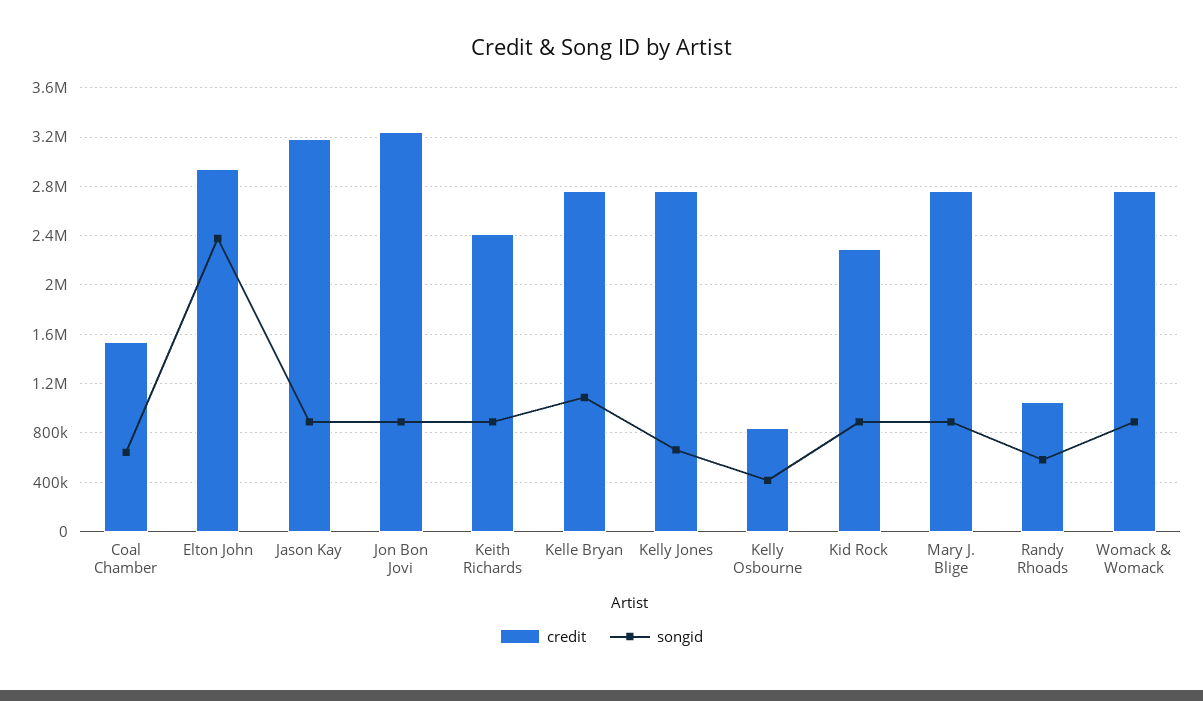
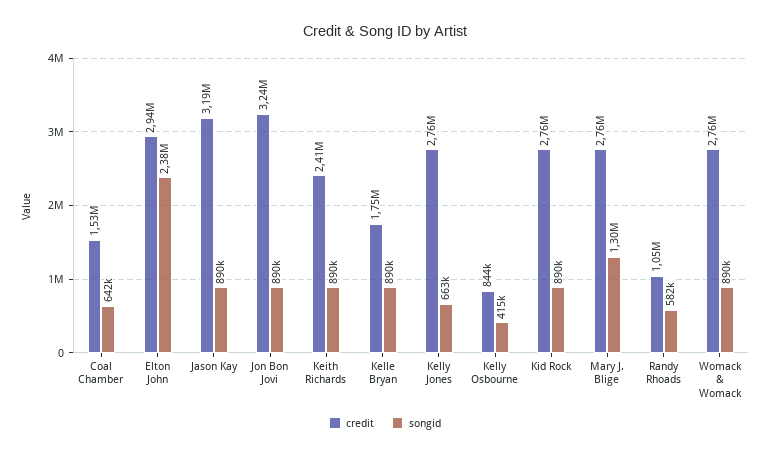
credit, Kelle Bryan: 2750000 -> 1750000
songid, Kelle Bryan: 1100000 -> 890000
credit, Kid Rock: 2300000 -> 2760000
songid, Mary J. Blige: 900000 -> 1300000

